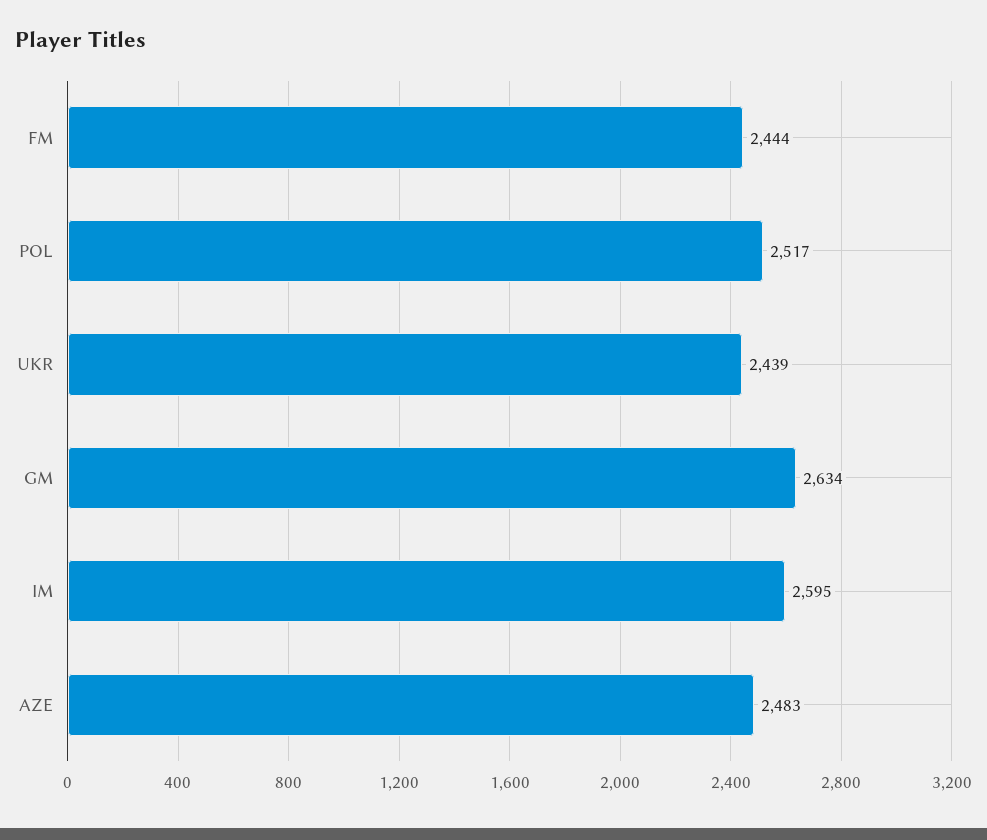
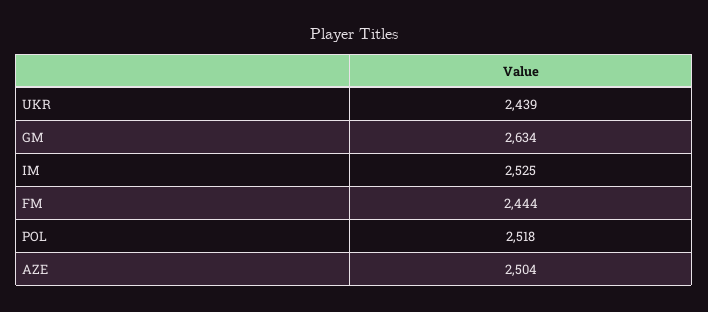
POL: 2517 -> 2518
IM: 2595 -> 2525
AZE: 2483 -> 2504

